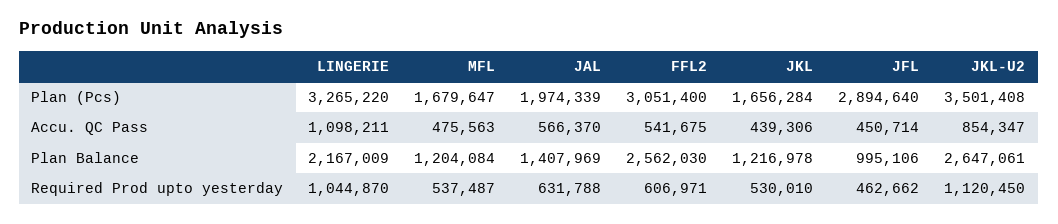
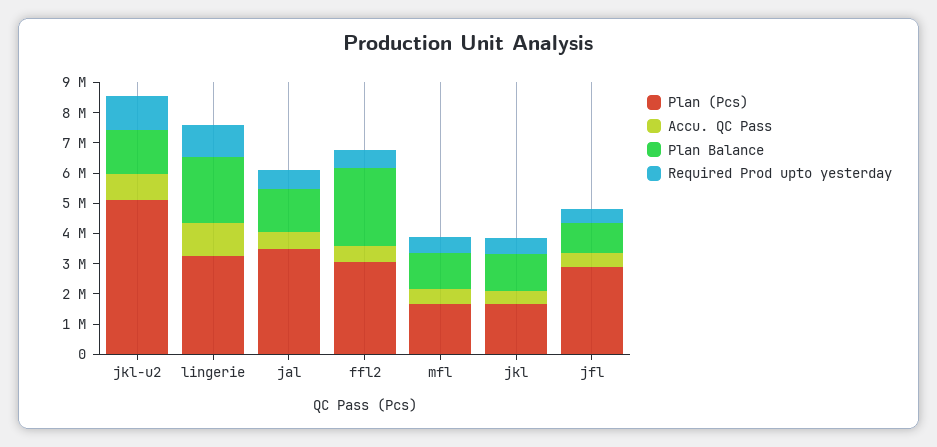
Plan (Pcs), JAL: 1974339 -> 3500000
Plan (Pcs), JKL-U2: 3501408 -> 5000000
Plan Balance, JKL-U2: 2647061 -> 1500000

